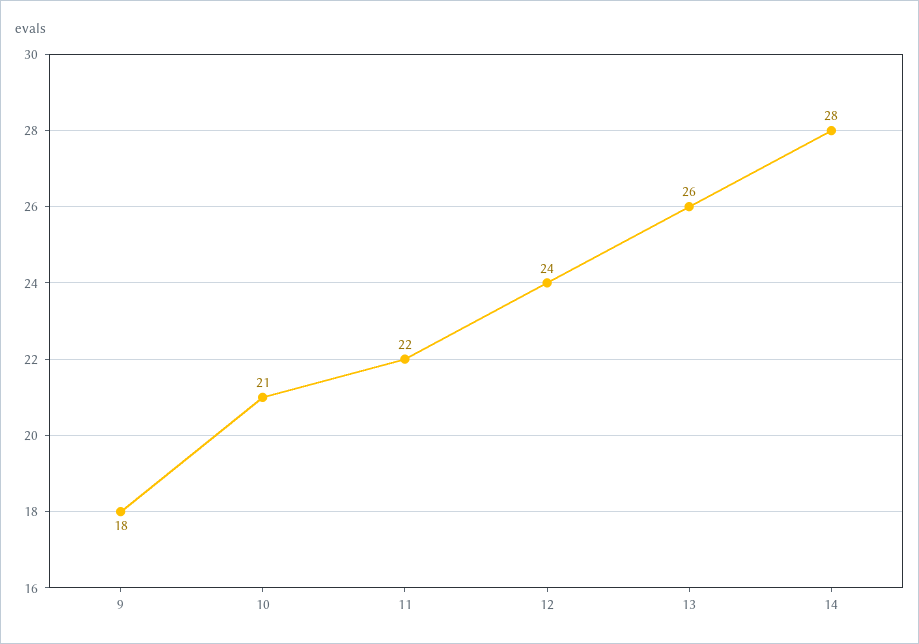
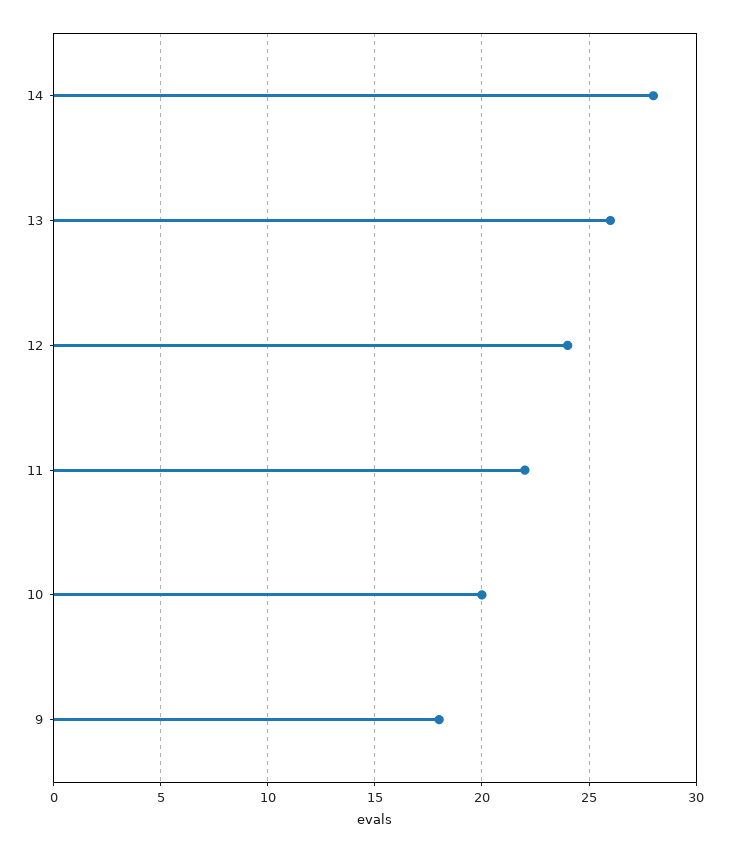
10: 21 -> 20

